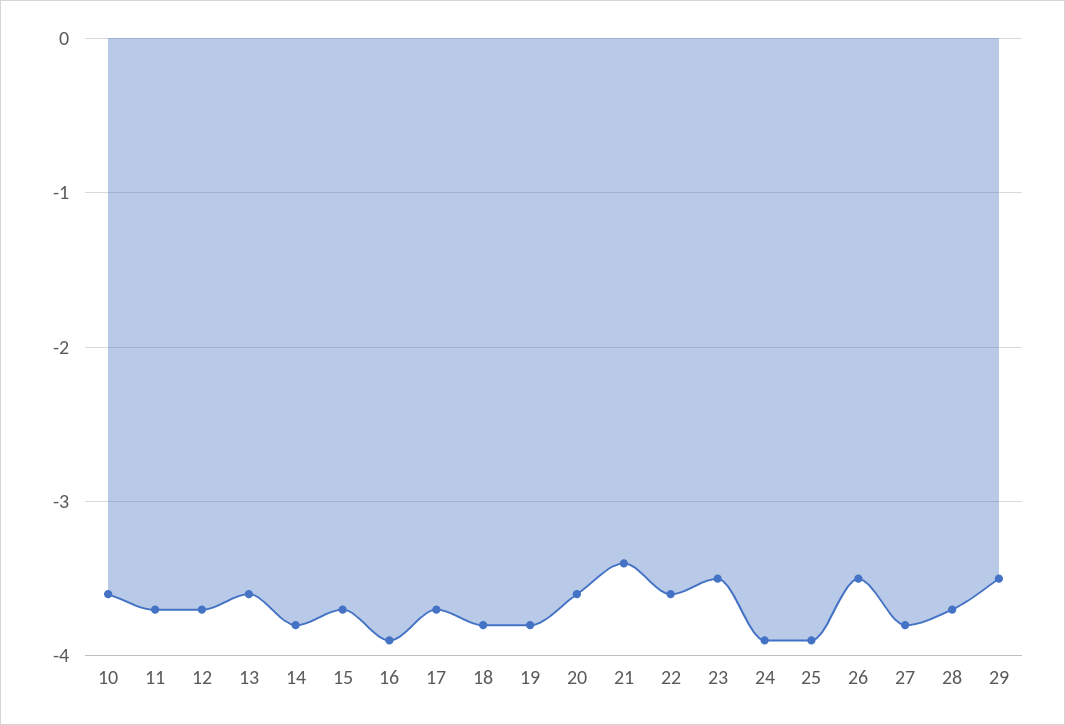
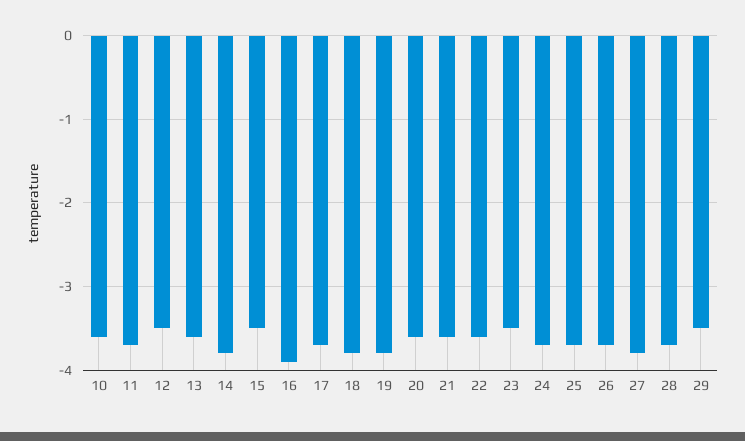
12: -3.7 -> -3.5
15: -3.7 -> -3.5
21: -3.4 -> -3.6
24: -3.9 -> -3.7
25: -3.9 -> -3.7
26: -3.5 -> -3.7

